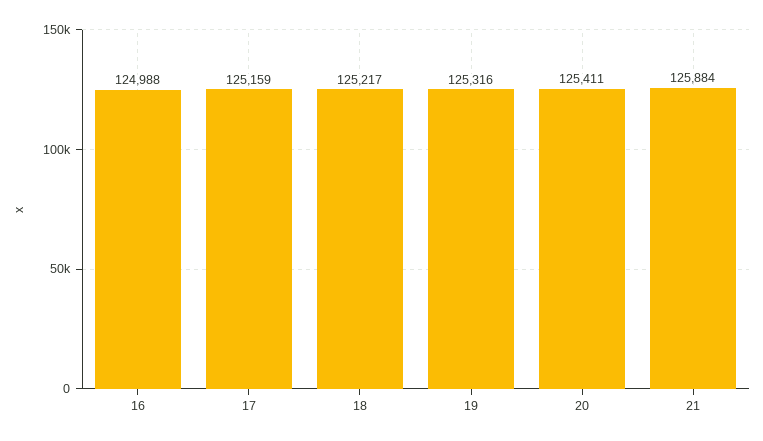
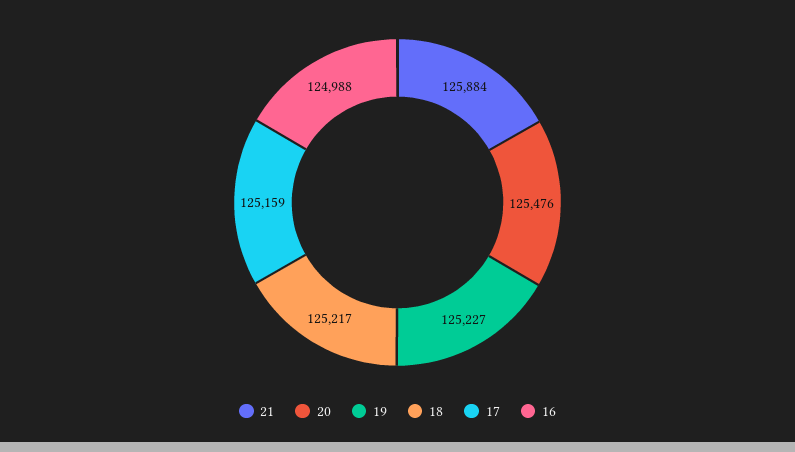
19: 125316 -> 125227
20: 125411 -> 125476

